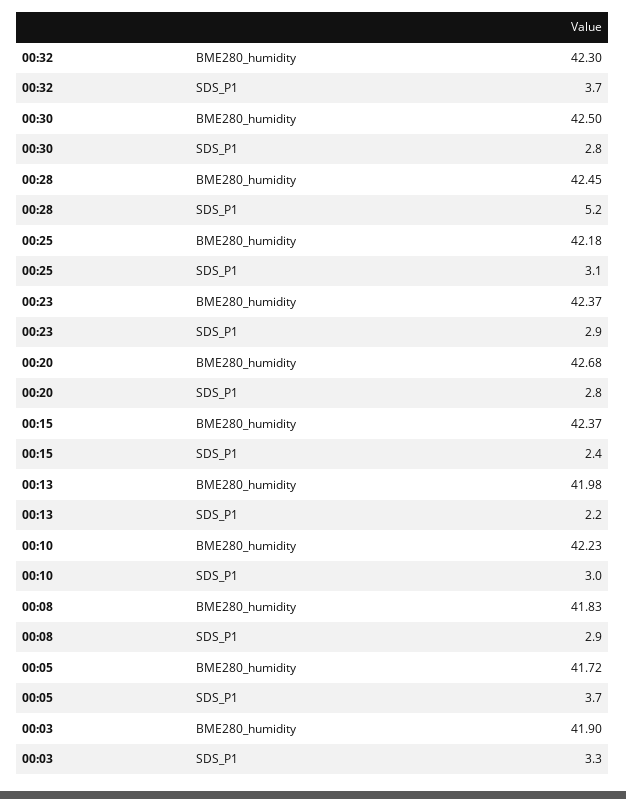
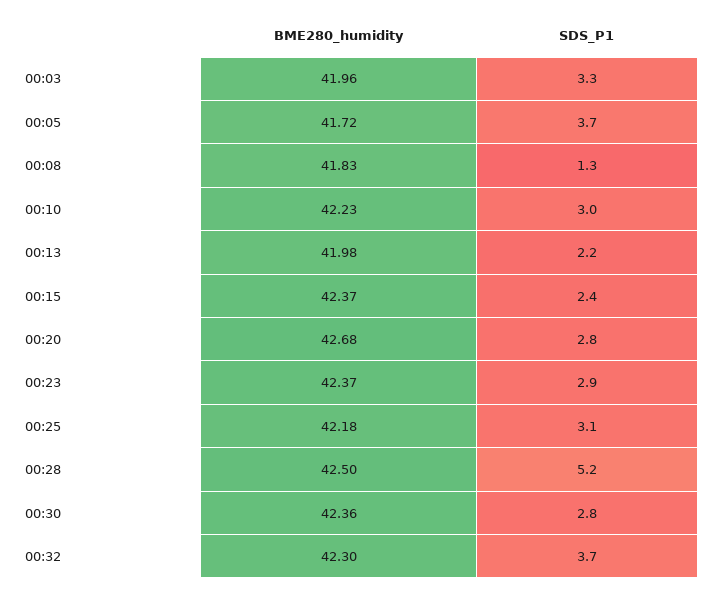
00:30, BME280_humidity: 42.5 -> 42.36
00:28, BME280_humidity: 42.45 -> 42.5
00:08, SDS_P1: 2.9 -> 1.3
00:03, BME280_humidity: 41.9 -> 41.96

